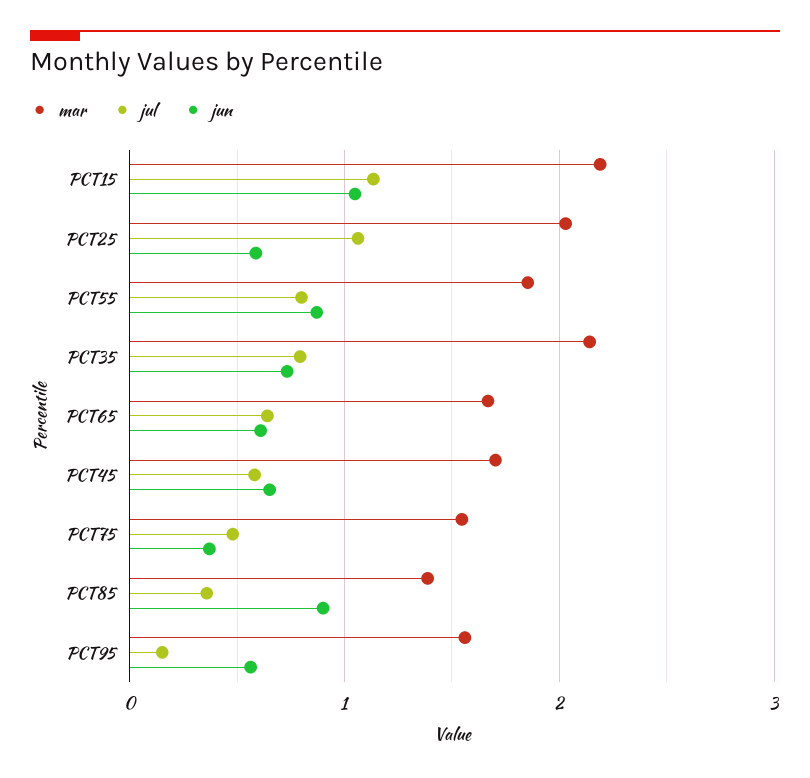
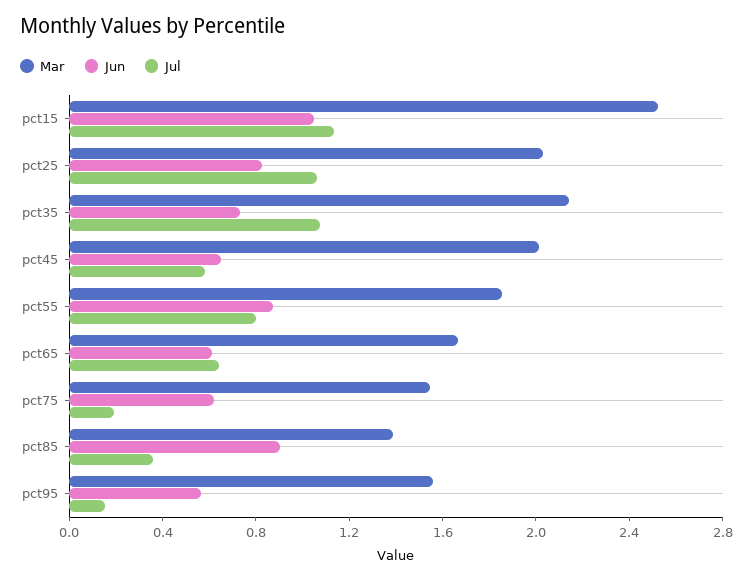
mar, PCT15: 2.2 -> 2.5
jun, PCT25: 0.6 -> 0.8
jul, PCT35: 0.8 -> 1.1
mar, PCT45: 1.7 -> 2
jul, PCT75: 0.5 -> 0.2
jun, PCT75: 0.4 -> 0.6

